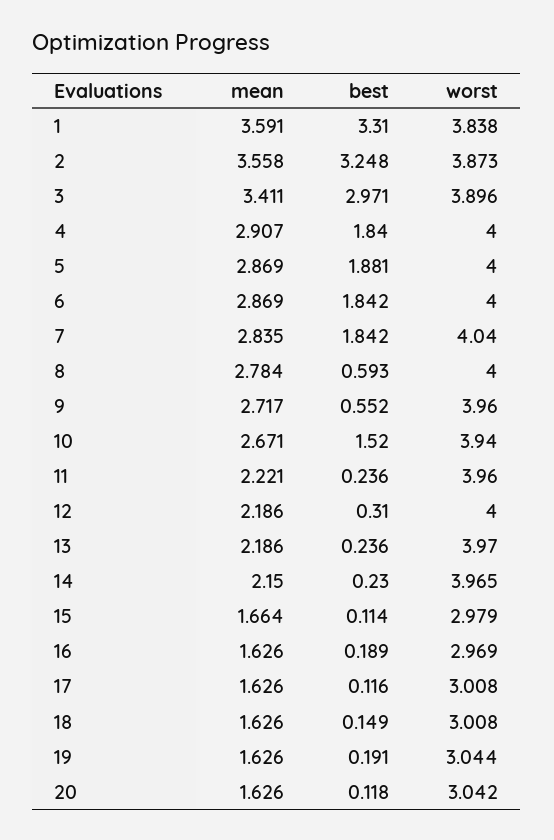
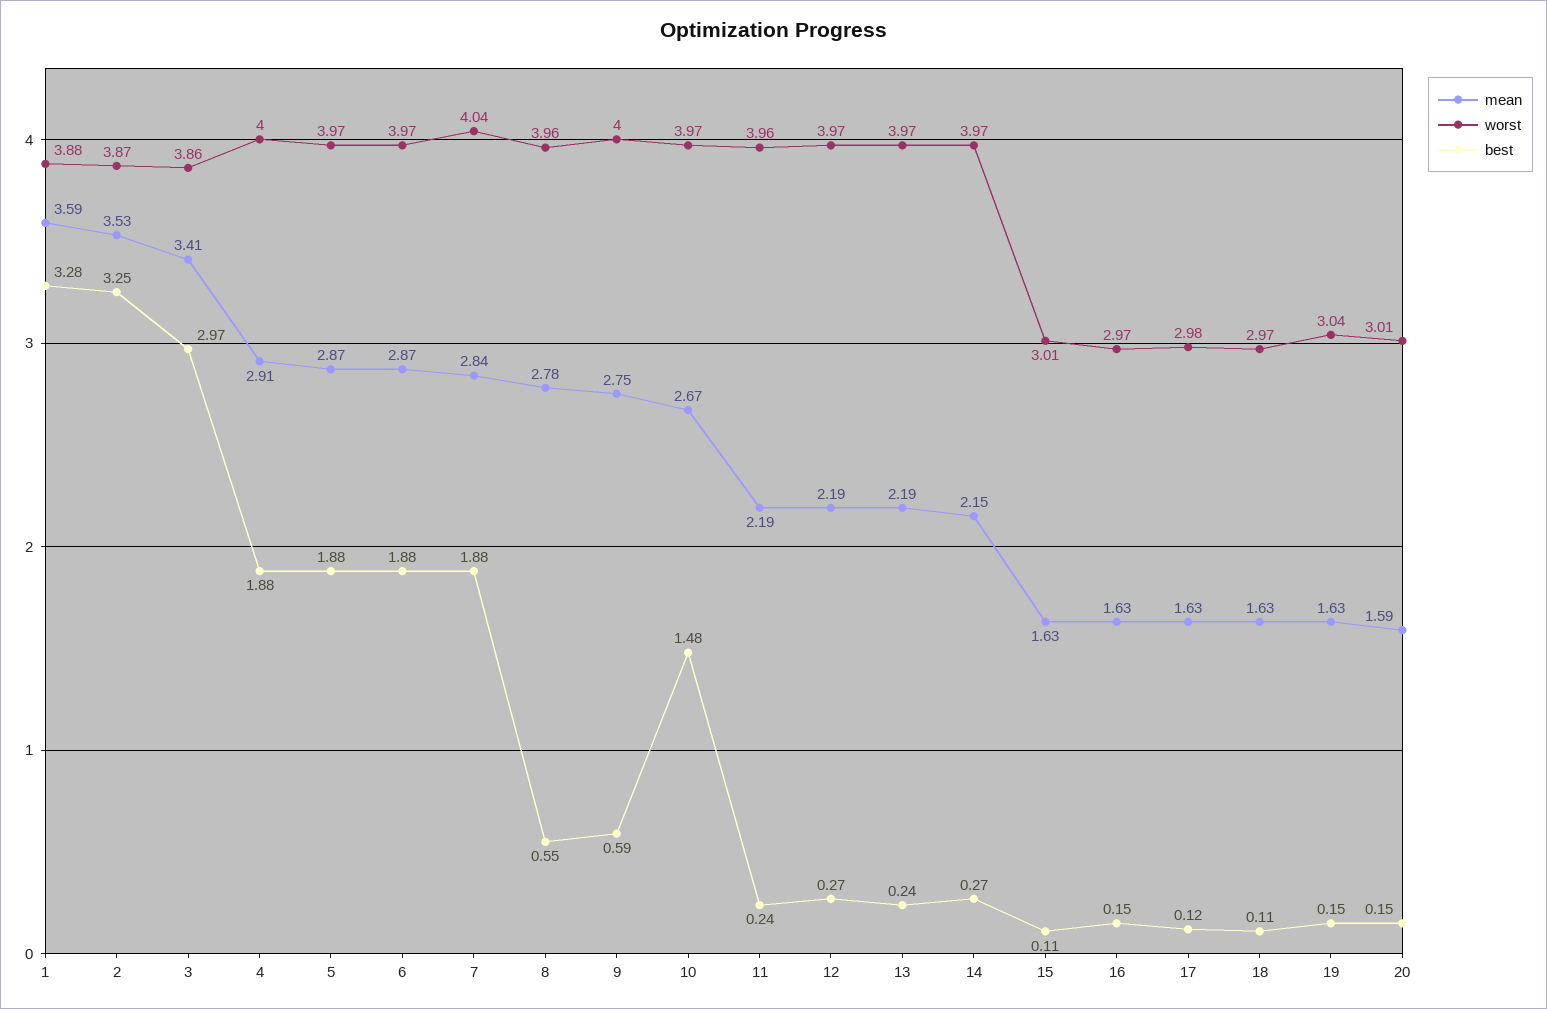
best, 1: 3.31 -> 3.28
worst, 1: 3.838 -> 3.88
mean, 2: 3.558 -> 3.53
worst, 3: 3.896 -> 3.86
best, 4: 1.84 -> 1.88
worst, 5: 4 -> 3.97
best, 6: 1.842 -> 1.88
worst, 6: 4 -> 3.97
best, 7: 1.842 -> 1.88
best, 8: 0.593 -> 0.55
worst, 8: 4 -> 3.96
mean, 9: 2.717 -> 2.75
best, 9: 0.552 -> 0.59
worst, 9: 3.96 -> 4
best, 10: 1.52 -> 1.48
worst, 10: 3.94 -> 3.97
mean, 11: 2.221 -> 2.19
best, 12: 0.31 -> 0.27
worst, 12: 4 -> 3.97
best, 14: 0.23 -> 0.27
mean, 15: 1.664 -> 1.63
worst, 15: 2.979 -> 3.01
best, 16: 0.189 -> 0.15
worst, 17: 3.008 -> 2.98
best, 18: 0.149 -> 0.11
worst, 18: 3.008 -> 2.97
best, 19: 0.191 -> 0.15
mean, 20: 1.626 -> 1.59
best, 20: 0.118 -> 0.15
worst, 20: 3.042 -> 3.01

